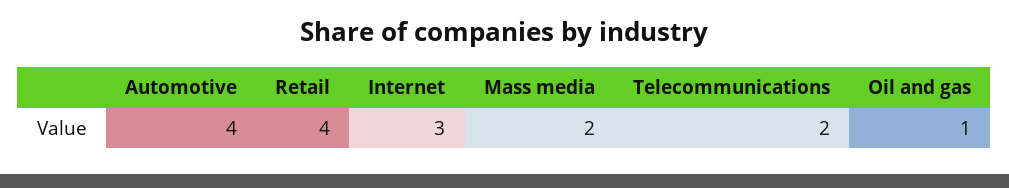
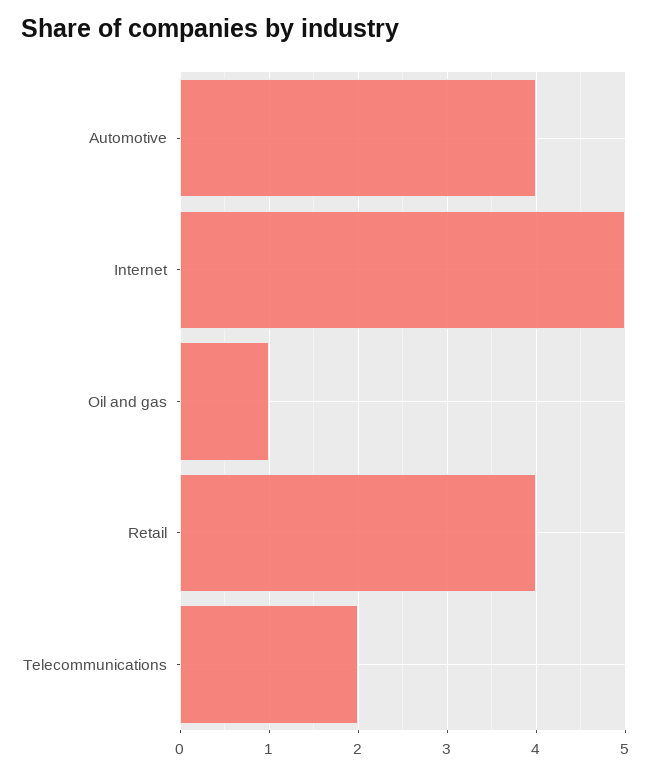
Internet: 3 -> 5
Mass media: 2 -> none

